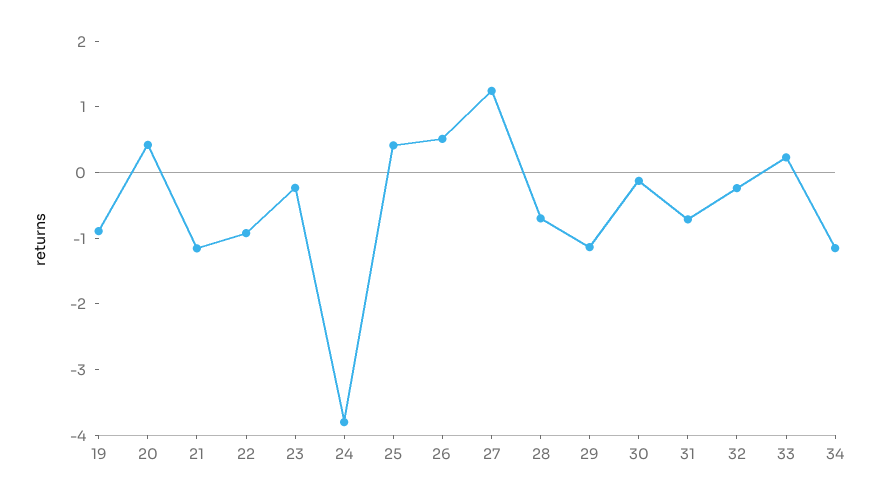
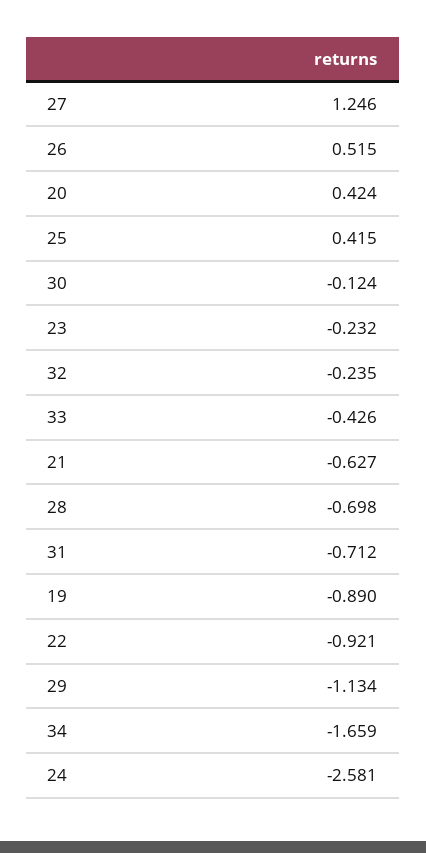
21: -1.2 -> -0.627
24: -3.8 -> -2.581
33: 0.2 -> -0.426
34: -1.2 -> -1.659

